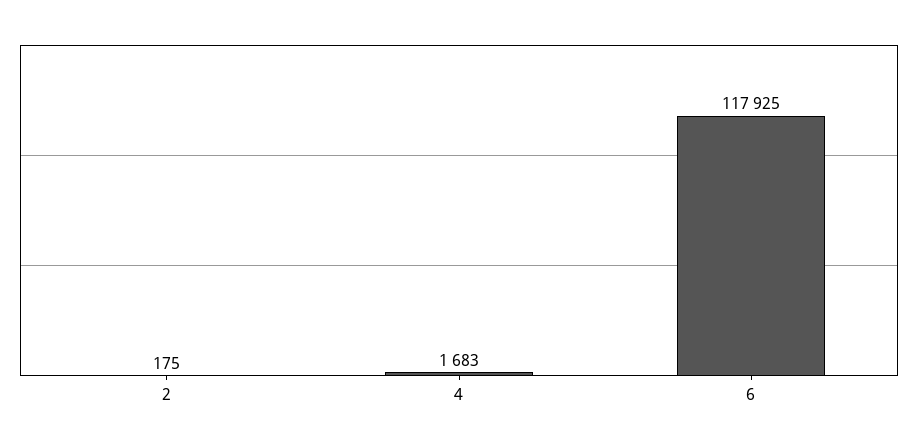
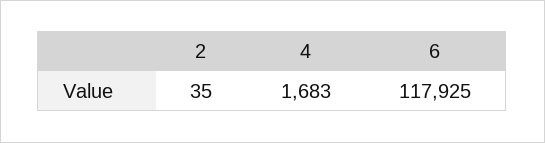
2: 175 -> 35

